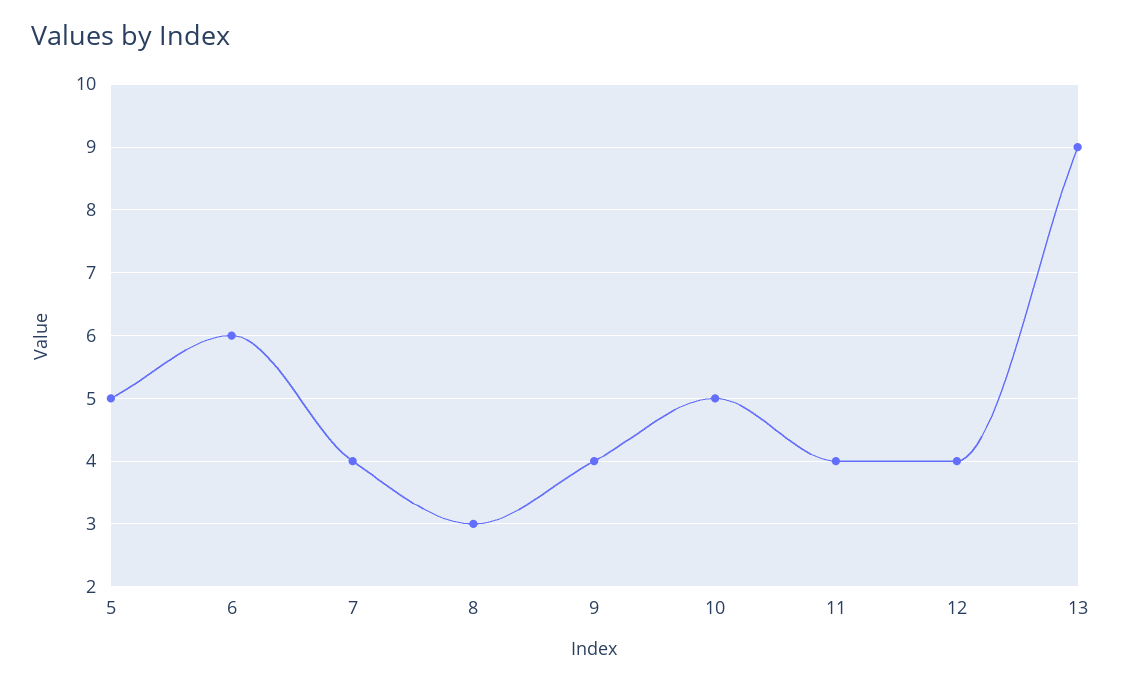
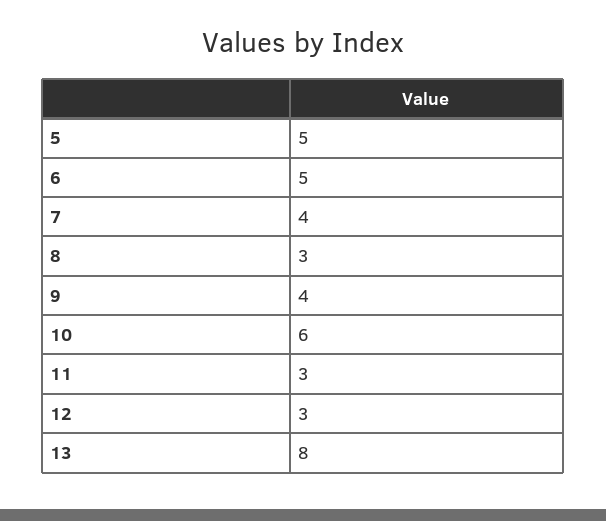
6: 6 -> 5
10: 5 -> 6
11: 4 -> 3
12: 4 -> 3
13: 9 -> 8

